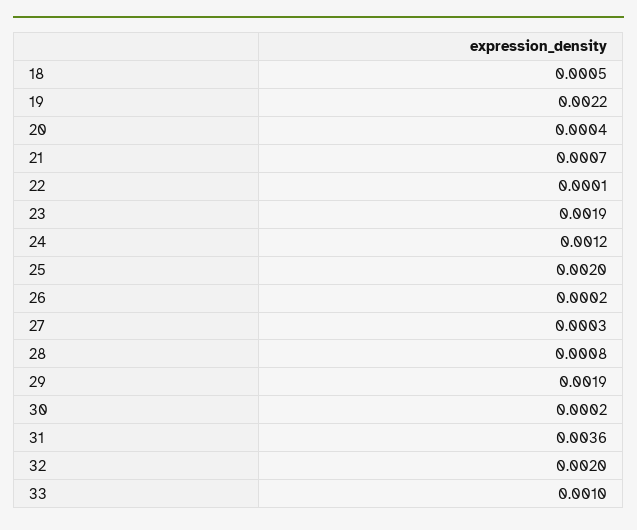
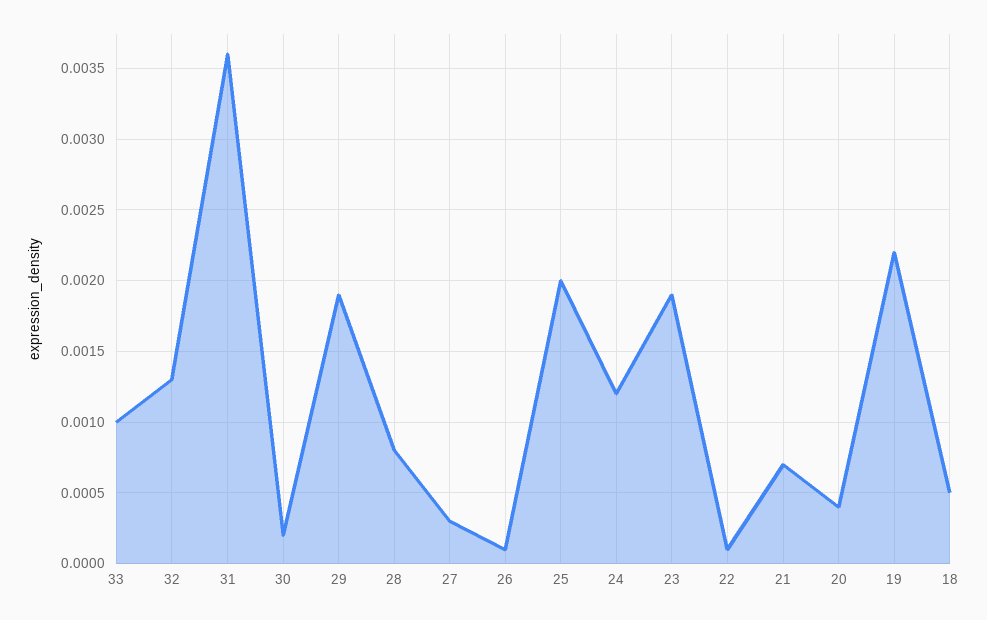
26: 0.0002 -> 0.0001
32: 0.002 -> 0.0013

